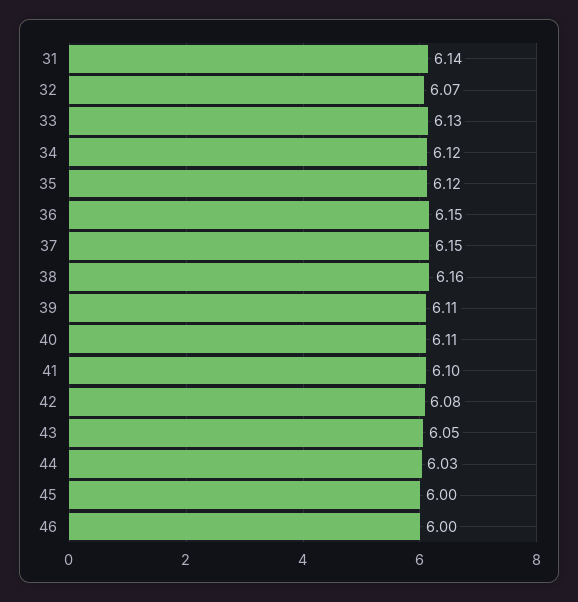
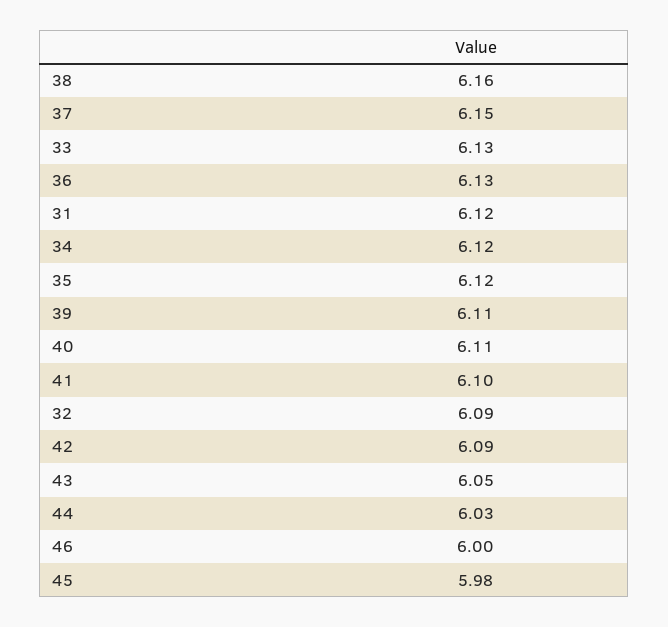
31: 6.14 -> 6.12
32: 6.07 -> 6.09
36: 6.15 -> 6.13
42: 6.08 -> 6.09
45: 6 -> 5.98

